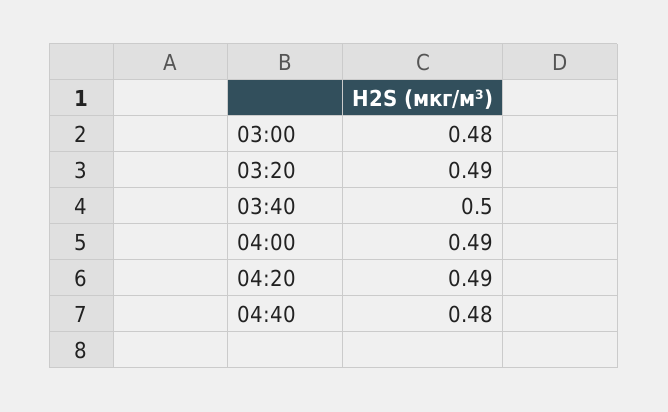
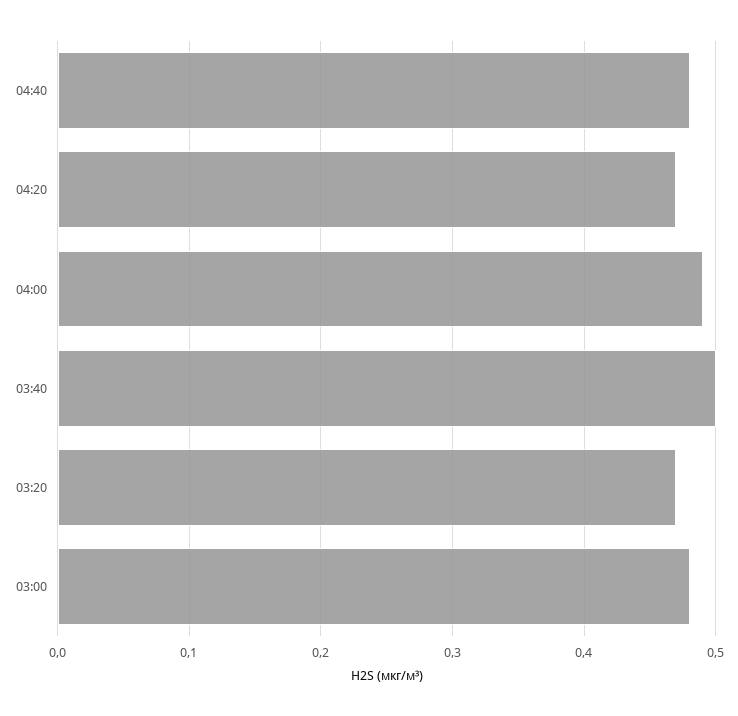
03:20: 0.49 -> 0.47
04:20: 0.49 -> 0.47

